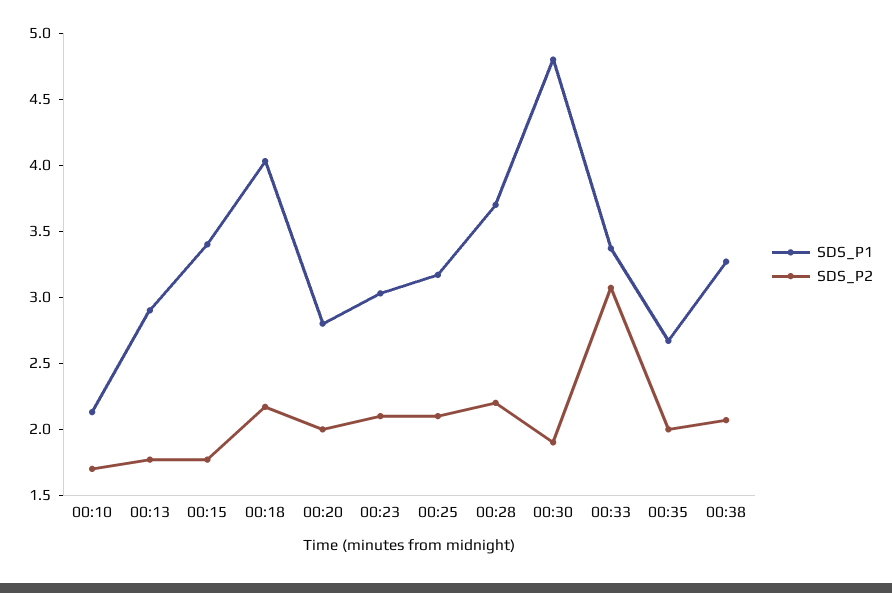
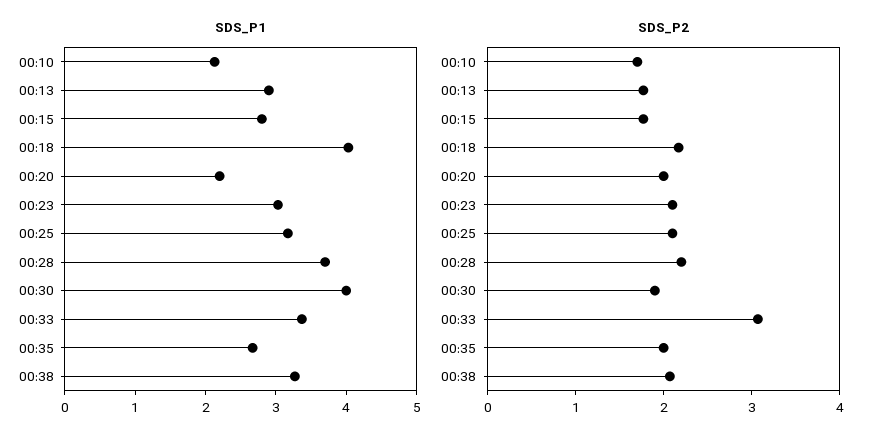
SDS_P1, 00:15: 3.4 -> 2.8
SDS_P1, 00:20: 2.8 -> 2.2
SDS_P1, 00:30: 4.8 -> 4

